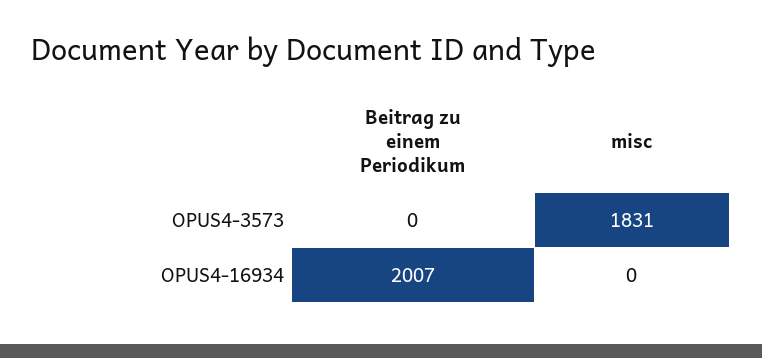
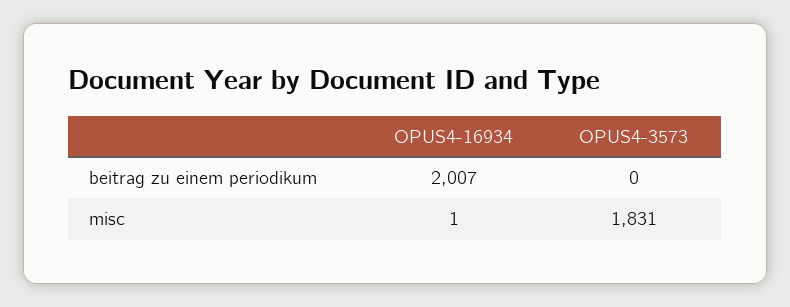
misc, OPUS4-16934: 0 -> 1

